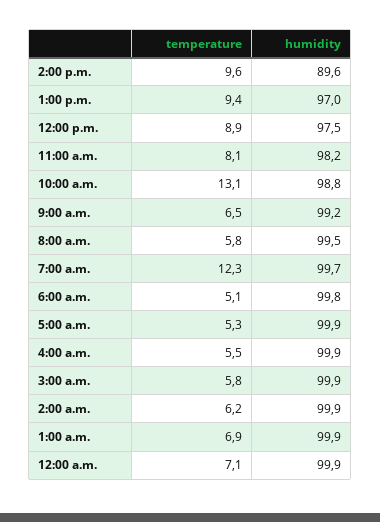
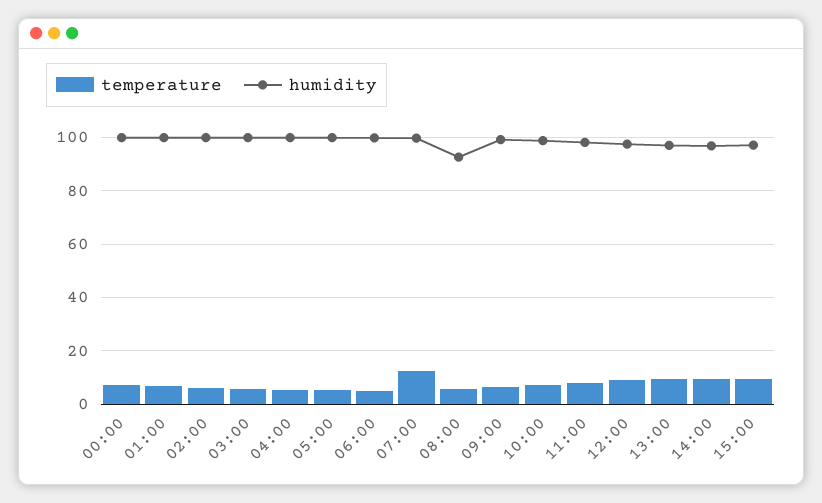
humidity, 2:00 p.m.: 89.6 -> 97.5
temperature, 10:00 a.m.: 13.1 -> 7.5
humidity, 8:00 a.m.: 99.5 -> 92.5
temperature, 15:00: none -> 10
humidity, 15:00: none -> 97.5

